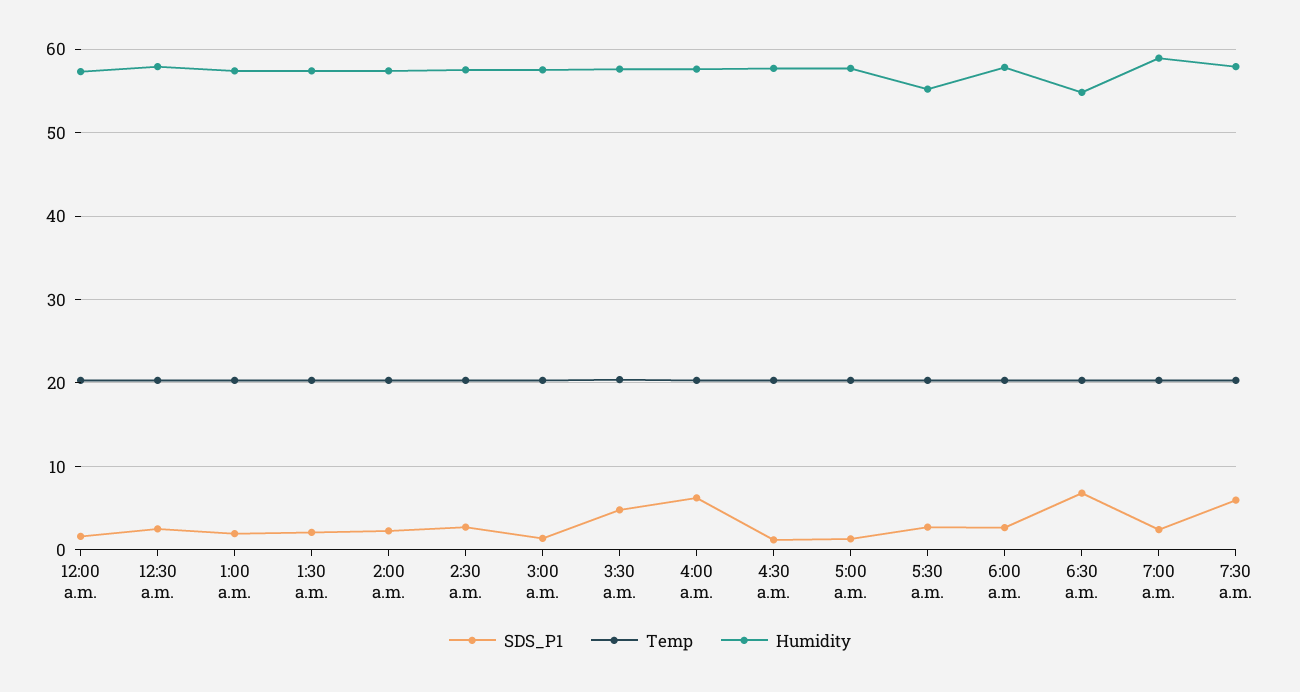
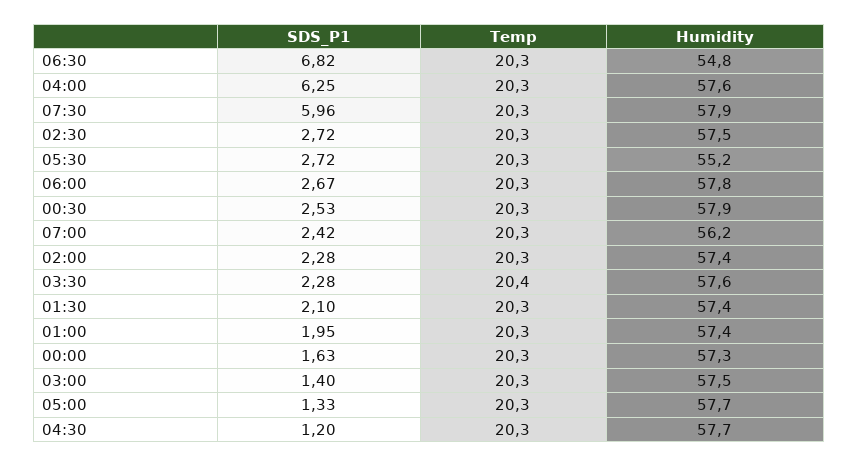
SDS_P1, 3:30 a.m.: 5 -> 2.28
Humidity, 7:00 a.m.: 59 -> 56.2

